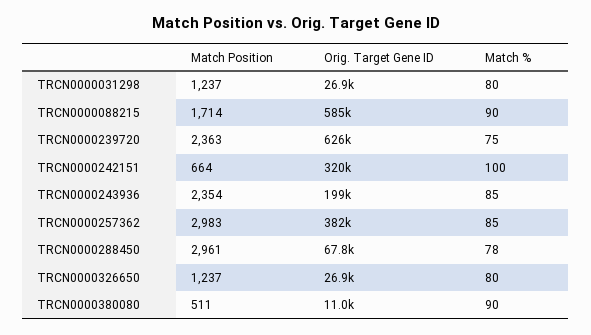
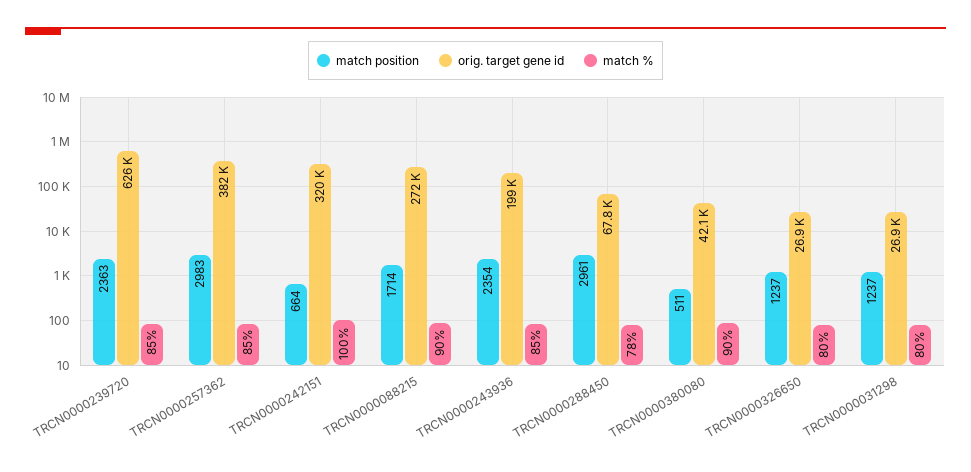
Orig. Target Gene ID, TRCN0000088215: 585000 -> 272000
Match %, TRCN0000239720: 75 -> 85
Orig. Target Gene ID, TRCN0000380080: 11000 -> 42100

